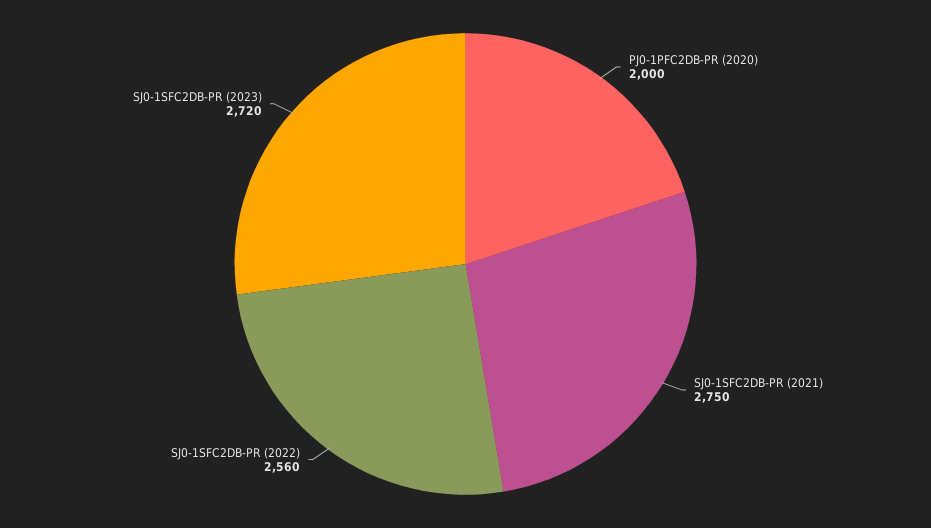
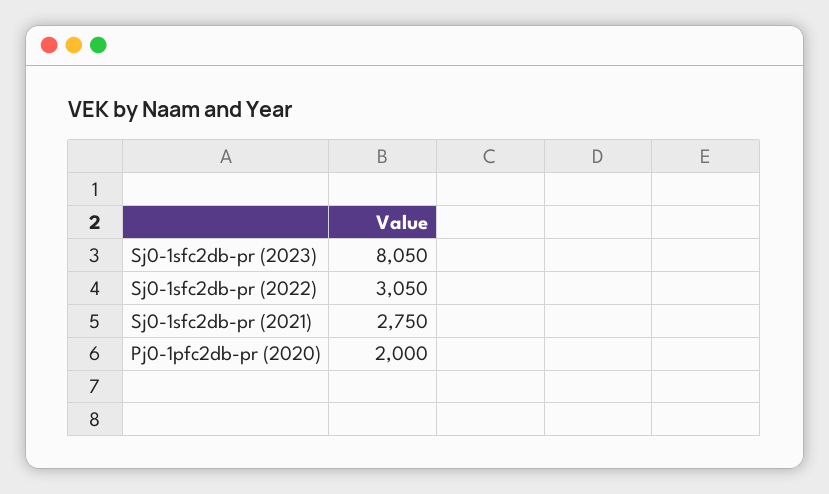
SJ0-1SFC2DB-PR (2022): 2560 -> 3050
SJ0-1SFC2DB-PR (2023): 2720 -> 8050

